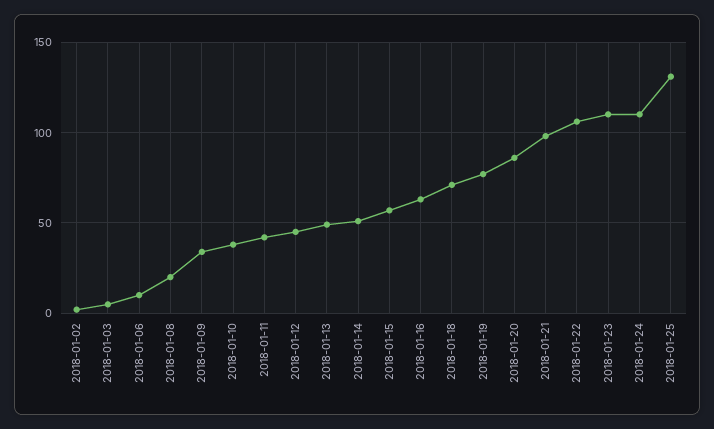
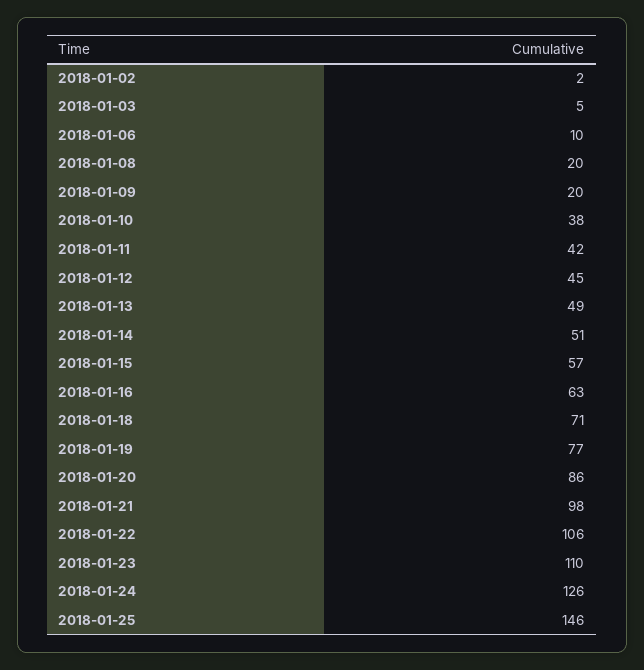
2018-01-09: 35 -> 20
2018-01-24: 110 -> 126
2018-01-25: 130 -> 146

